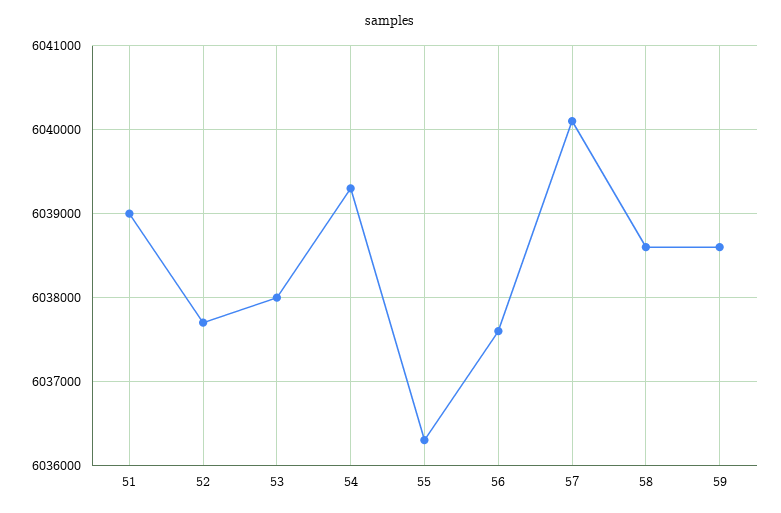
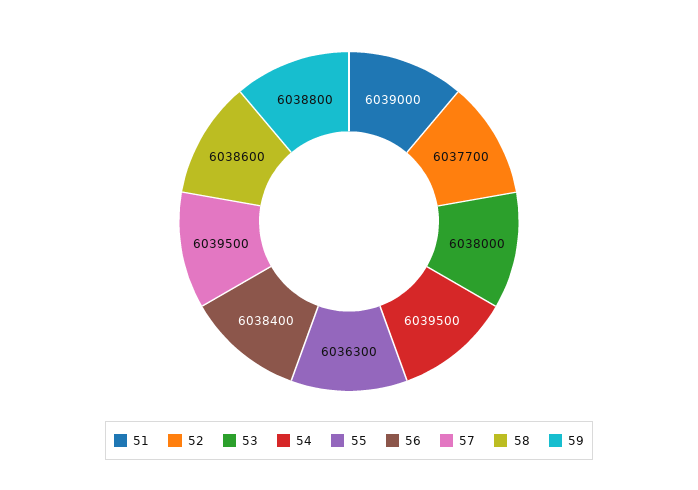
54: 6039300 -> 6039500
56: 6037600 -> 6038400
57: 6040100 -> 6039500
59: 6038600 -> 6038800

